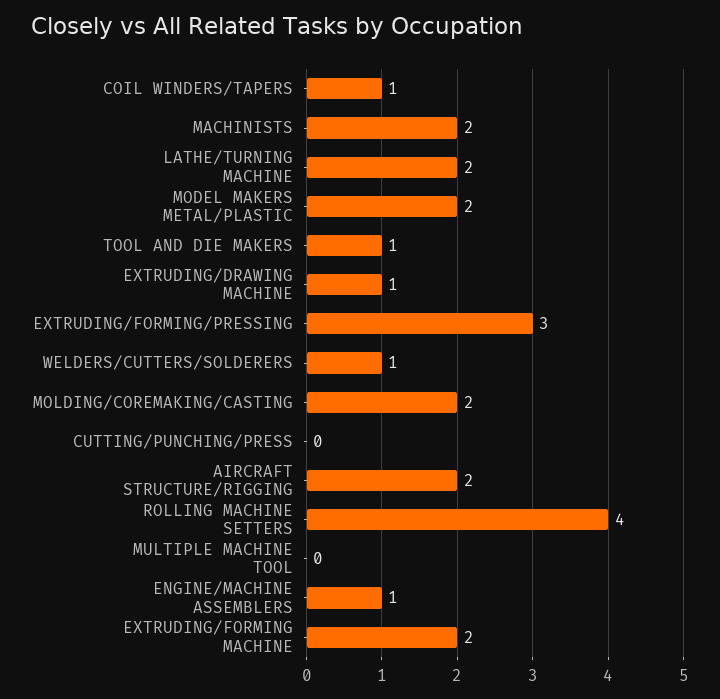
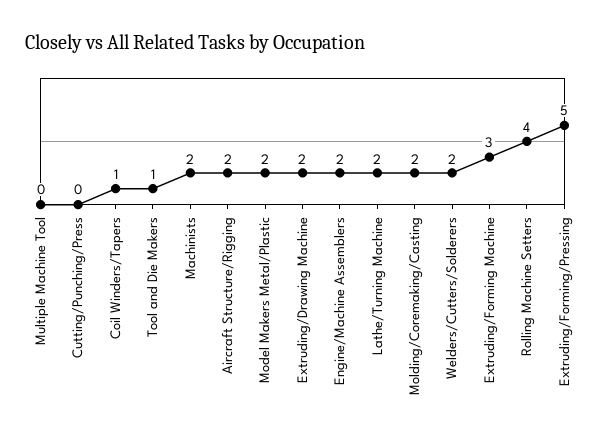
EXTRUDING/DRAWING MACHINE: 1 -> 2
EXTRUDING/FORMING/PRESSING: 3 -> 5
WELDERS/CUTTERS/SOLDERERS: 1 -> 2
ENGINE/MACHINE ASSEMBLERS: 1 -> 2
EXTRUDING/FORMING MACHINE: 2 -> 3

